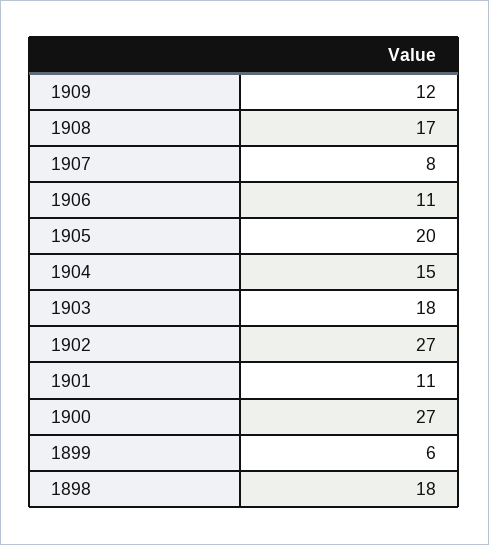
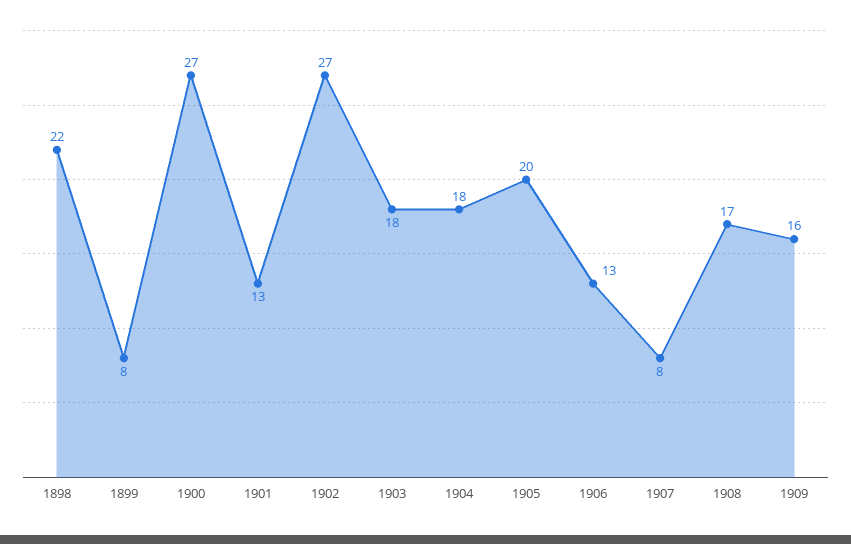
1909: 12 -> 16
1906: 11 -> 13
1904: 15 -> 18
1901: 11 -> 13
1899: 6 -> 8
1898: 18 -> 22

